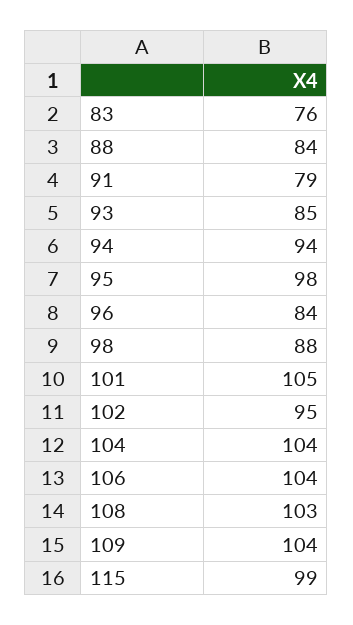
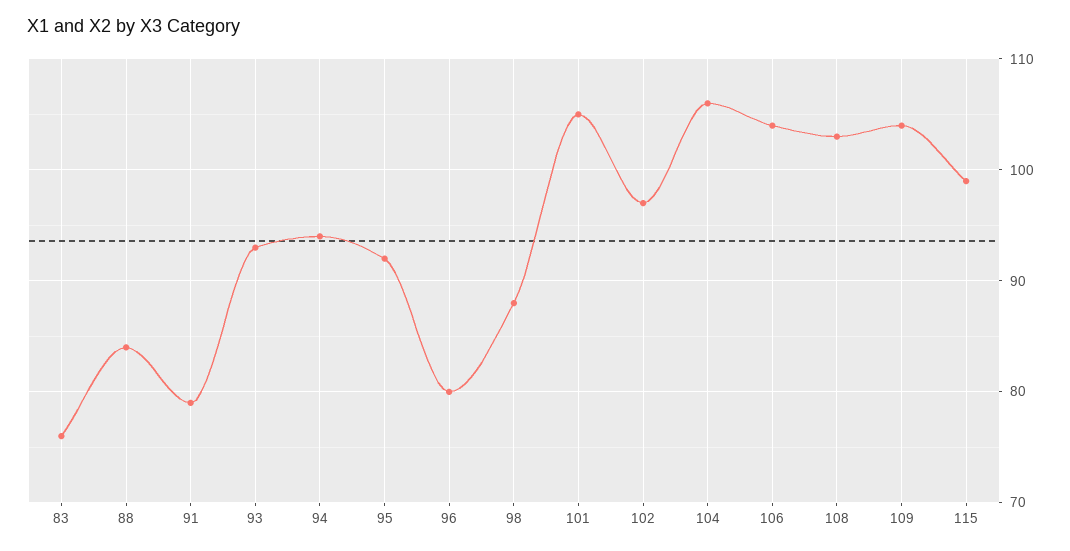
93: 85 -> 93
95: 98 -> 92
96: 84 -> 80
102: 95 -> 97
104: 104 -> 106

